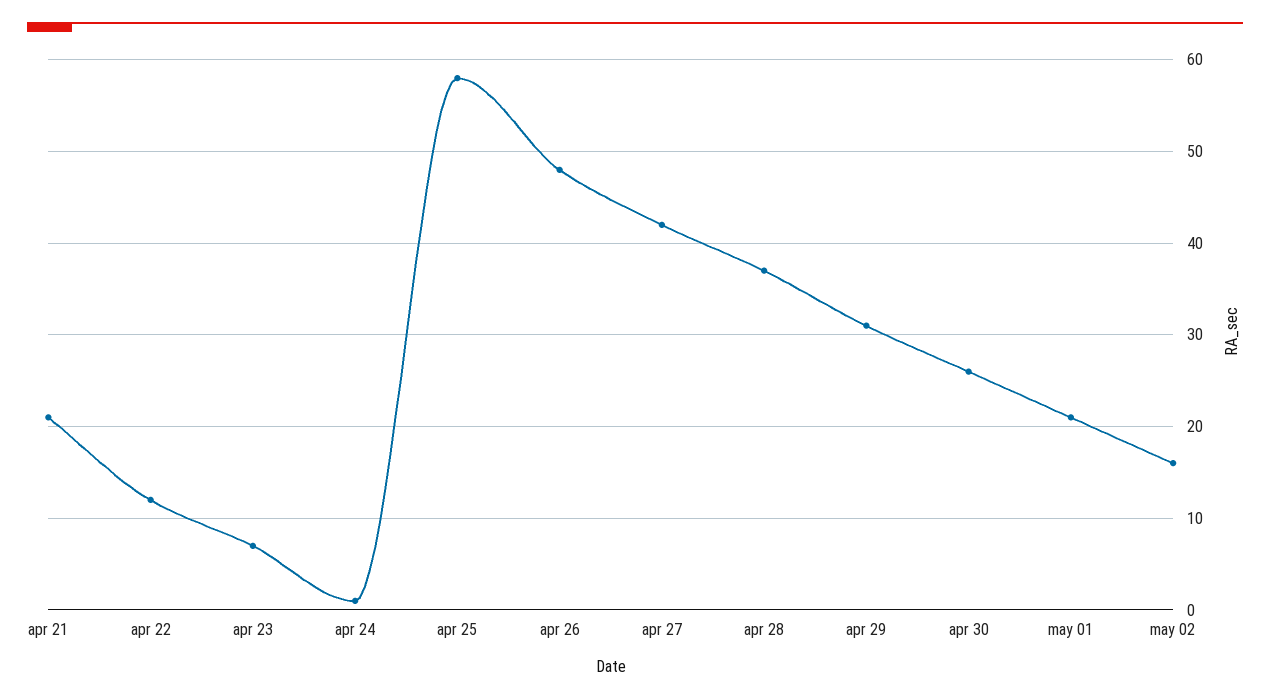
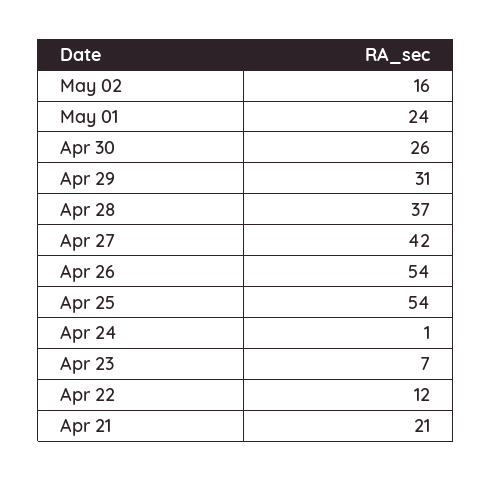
apr 25: 58 -> 54
apr 26: 48 -> 54
may 01: 21 -> 24

